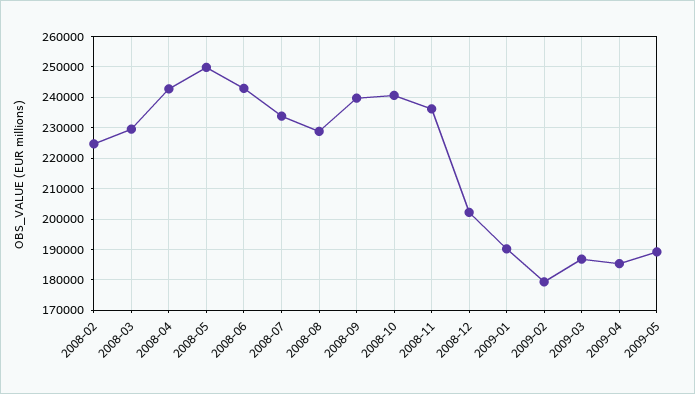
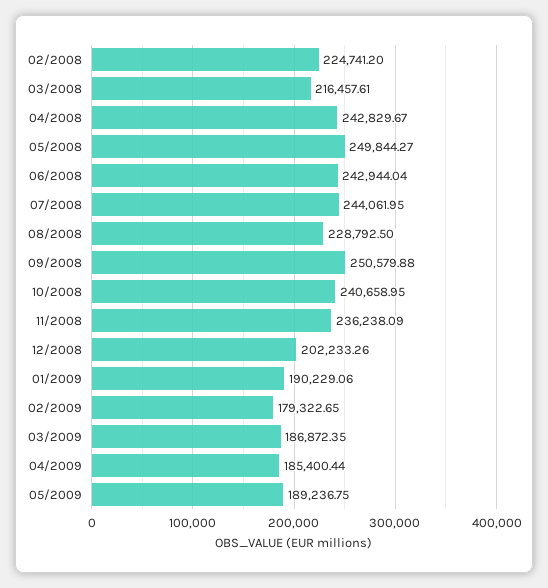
2008-03: 230000 -> 216457.61
2008-07: 234000 -> 244061.95
2008-09: 240000 -> 250579.88

